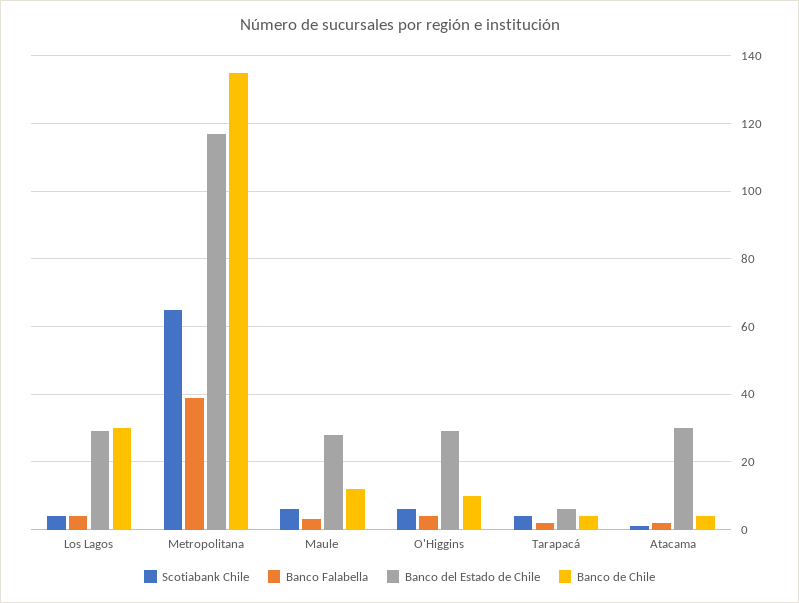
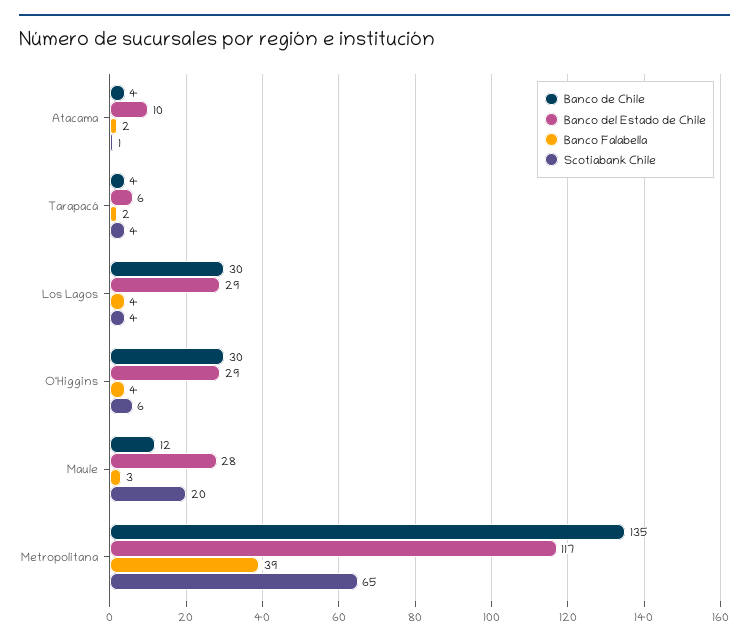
Scotiabank Chile, Maule: 5 -> 20
Banco de Chile, O'Higgins: 10 -> 30
Banco del Estado de Chile, Atacama: 30 -> 10

